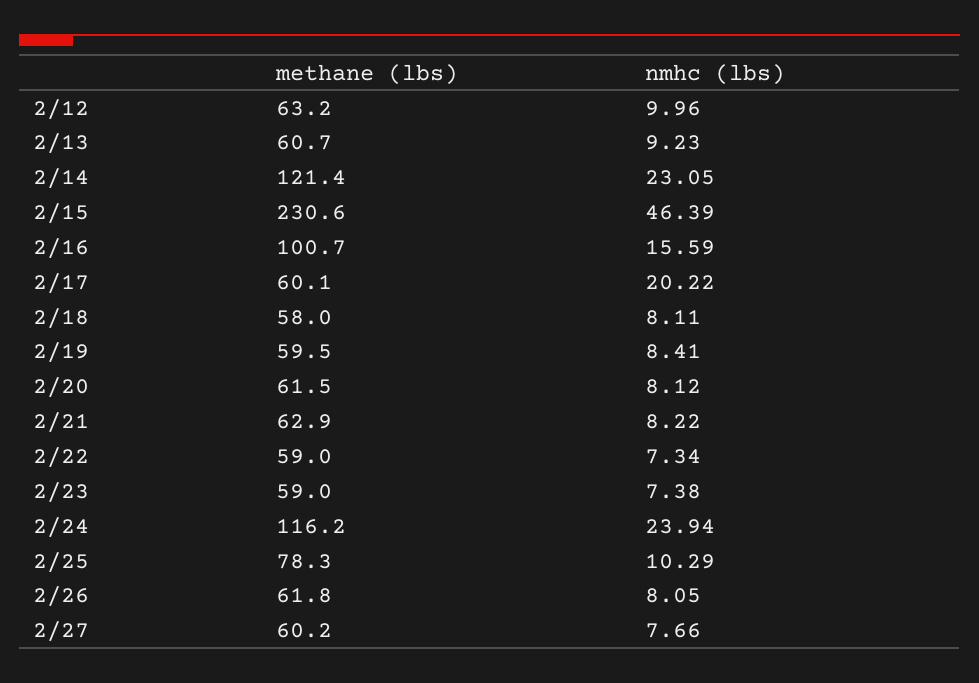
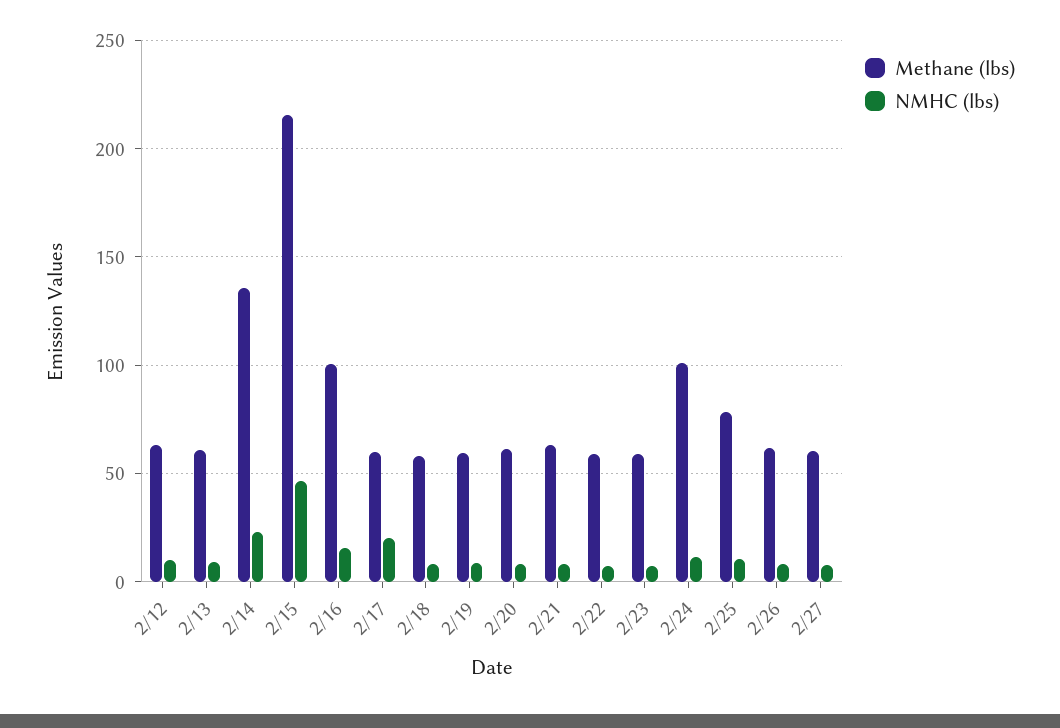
methane (lbs), 2/14: 121.4 -> 135
methane (lbs), 2/15: 230.6 -> 215
methane (lbs), 2/24: 116.2 -> 100
nmhc (lbs), 2/24: 23.94 -> 10

